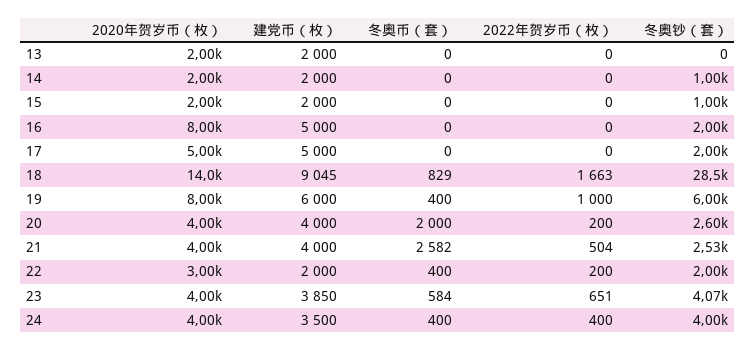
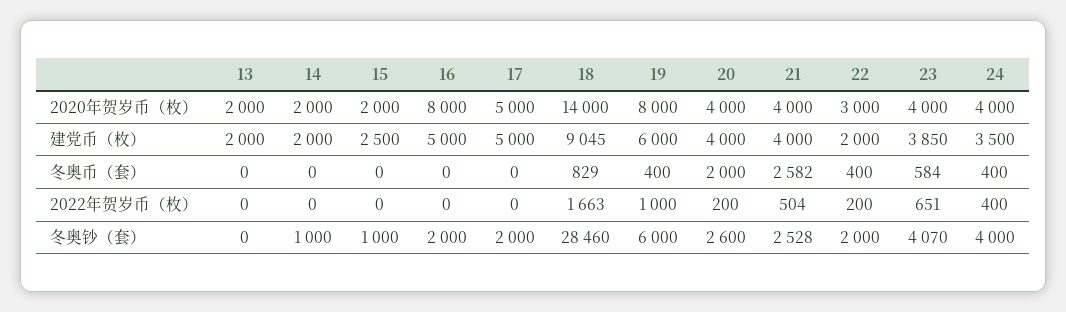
建党币（枚）, 15: 2000 -> 2500

